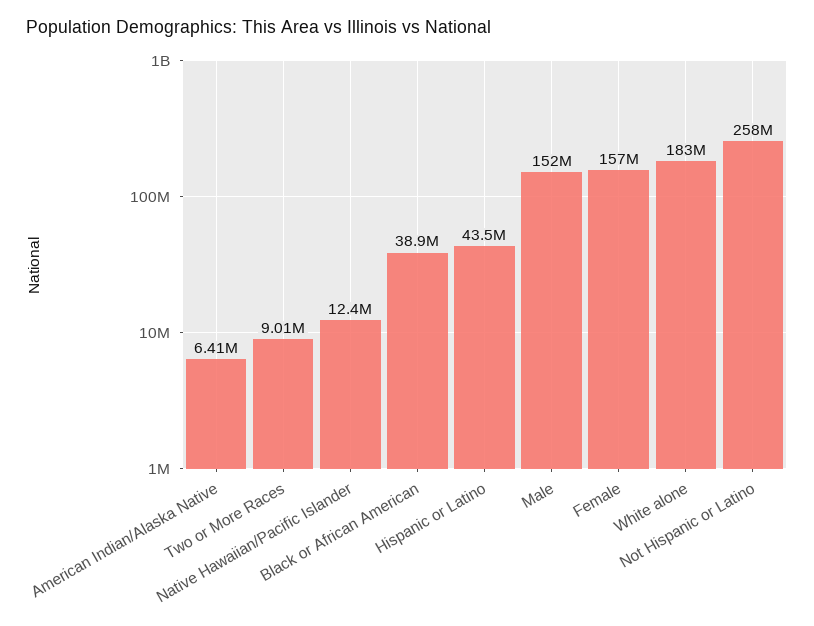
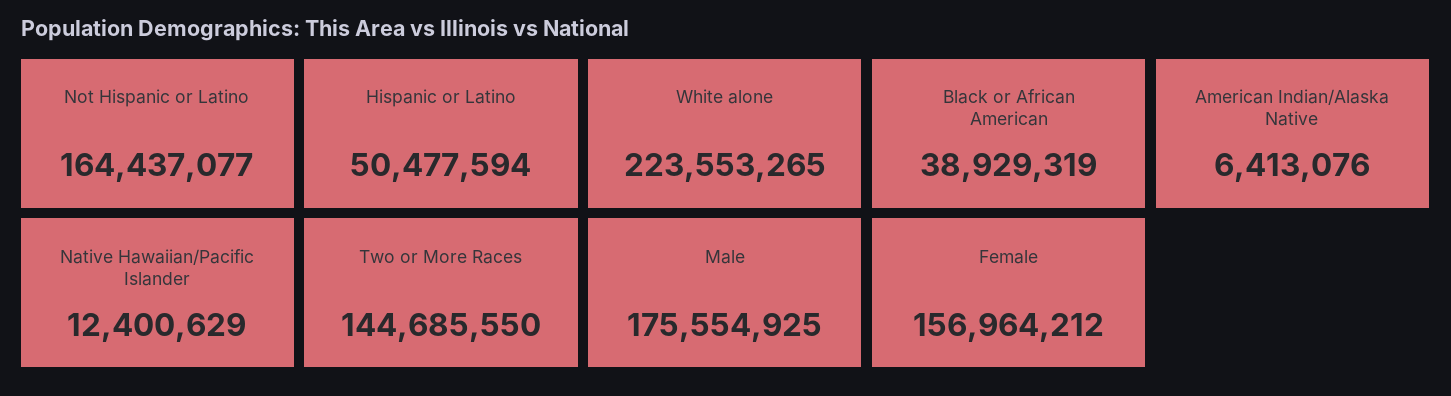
Two or More Races: 9010000 -> 144685550
Hispanic or Latino: 43500000 -> 50477594
Male: 152000000 -> 175554925
White alone: 183000000 -> 223553265
Not Hispanic or Latino: 258000000 -> 164437077

